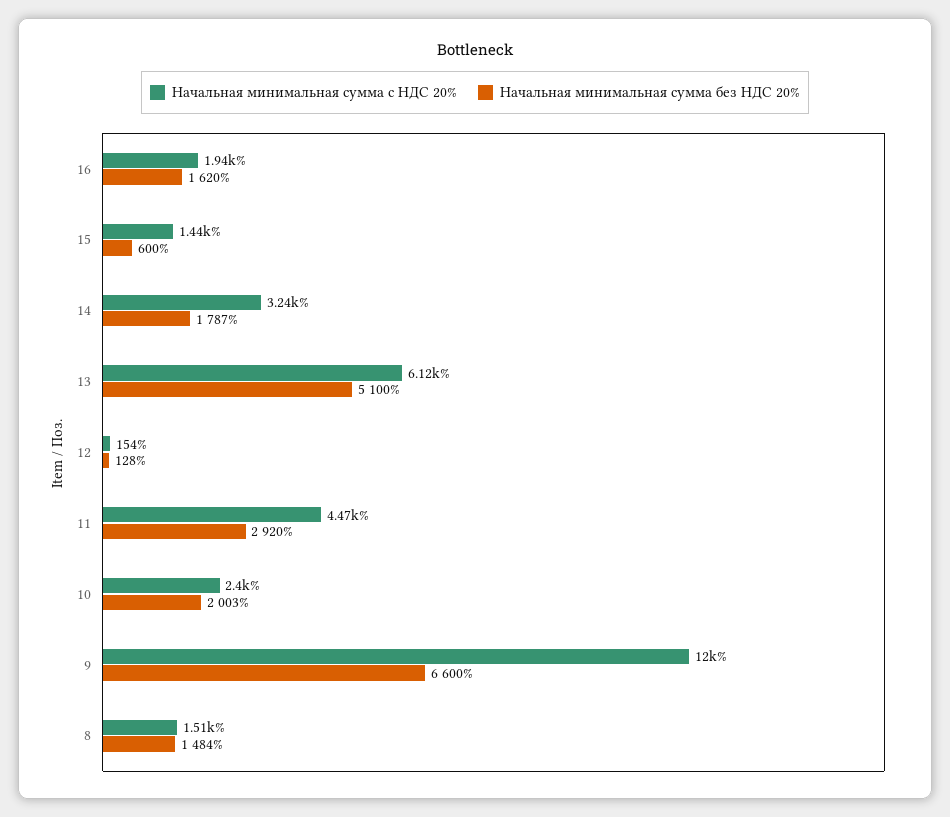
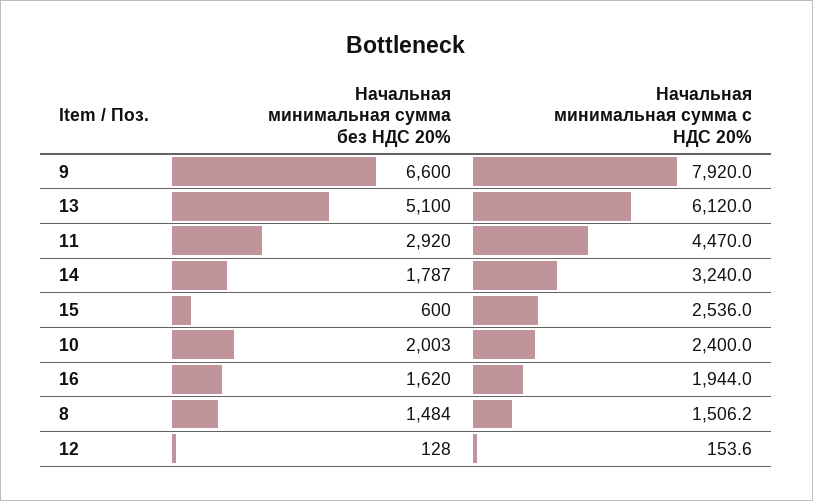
Начальная минимальная сумма с НДС 20%, 15: 1440 -> 2536
Начальная минимальная сумма с НДС 20%, 9: 12000 -> 7920

